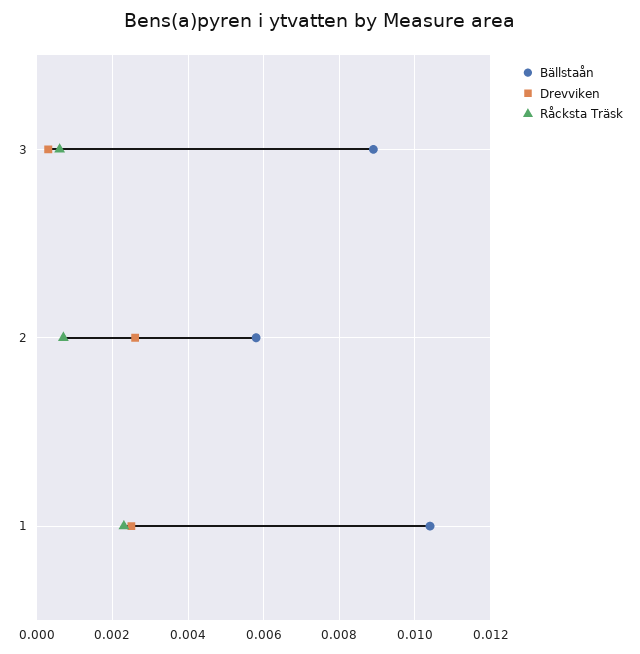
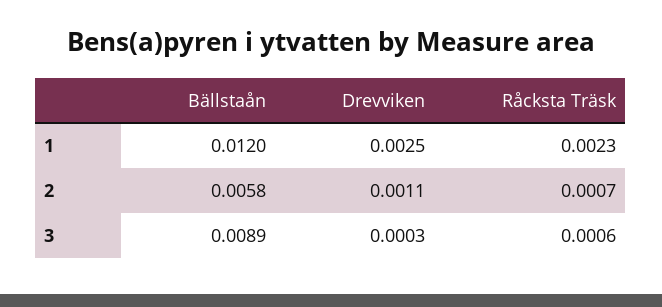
Drevviken, 2: 0.0025 -> 0.0011
Bällstaån, 1: 0.0105 -> 0.012

